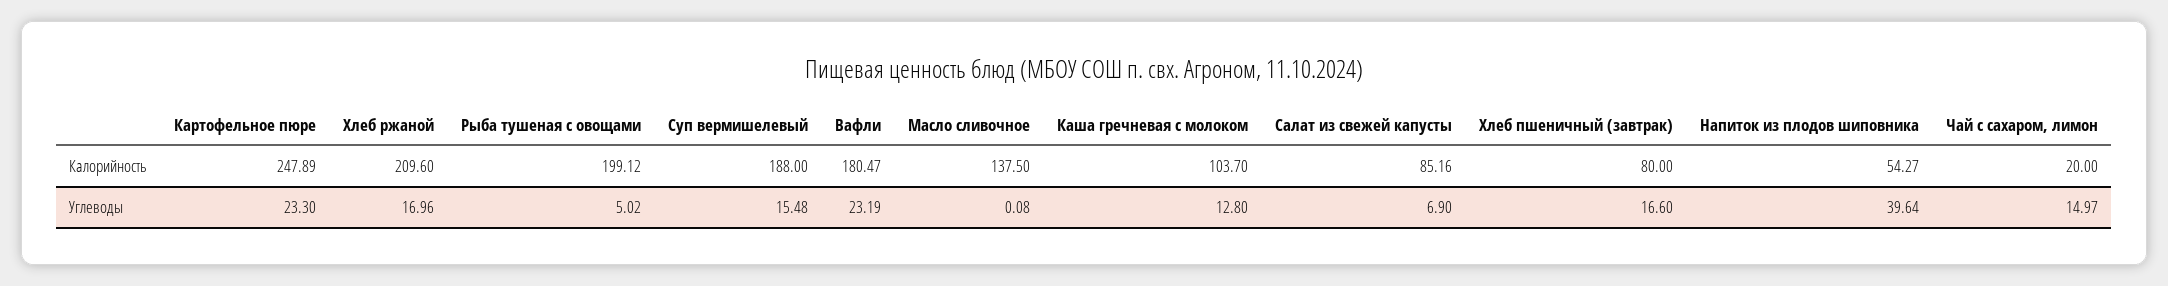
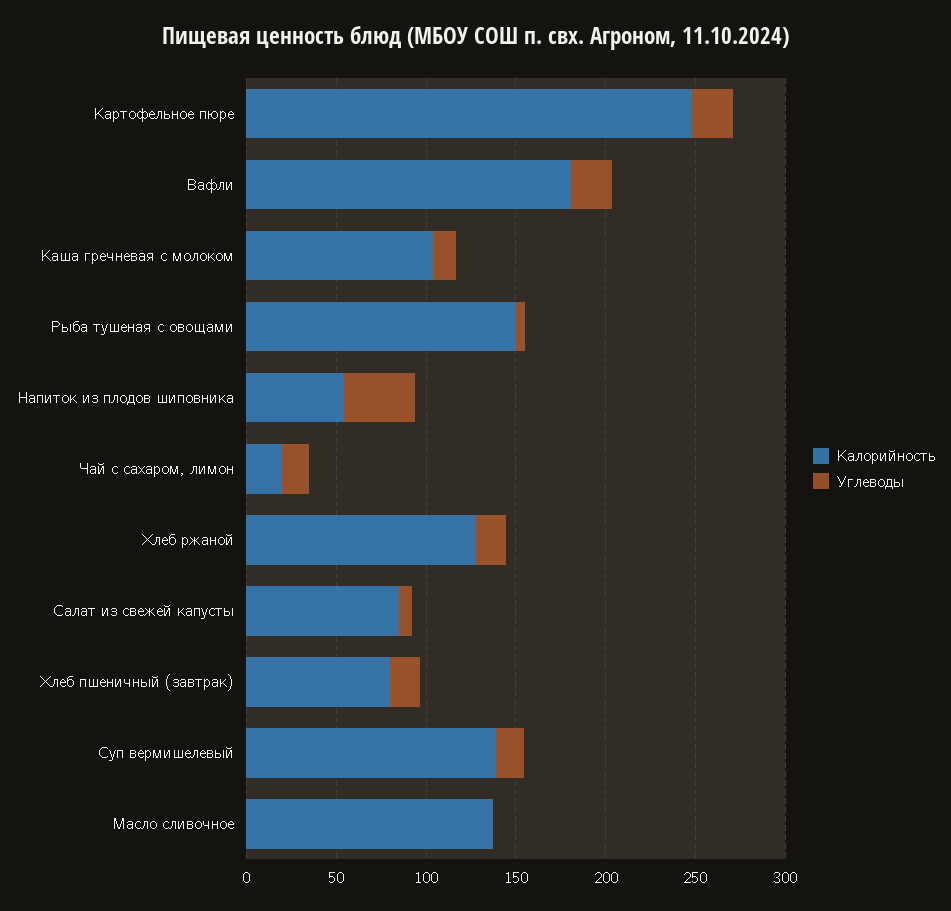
Калорийность, Хлеб ржаной: 209.6 -> 130
Калорийность, Рыба тушеная с овощами: 199.12 -> 150
Калорийность, Суп вермишелевый: 188 -> 140

